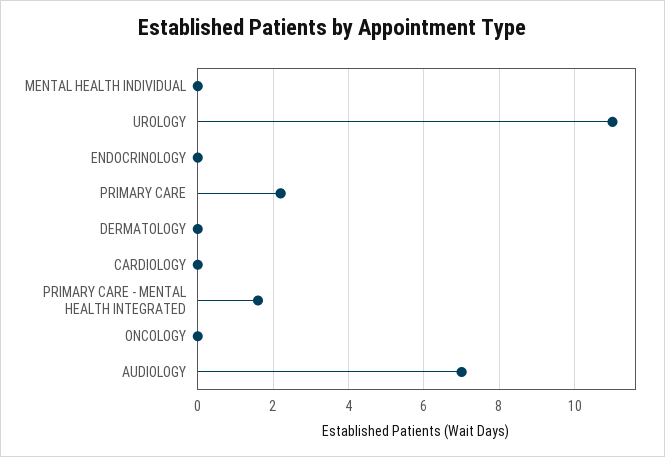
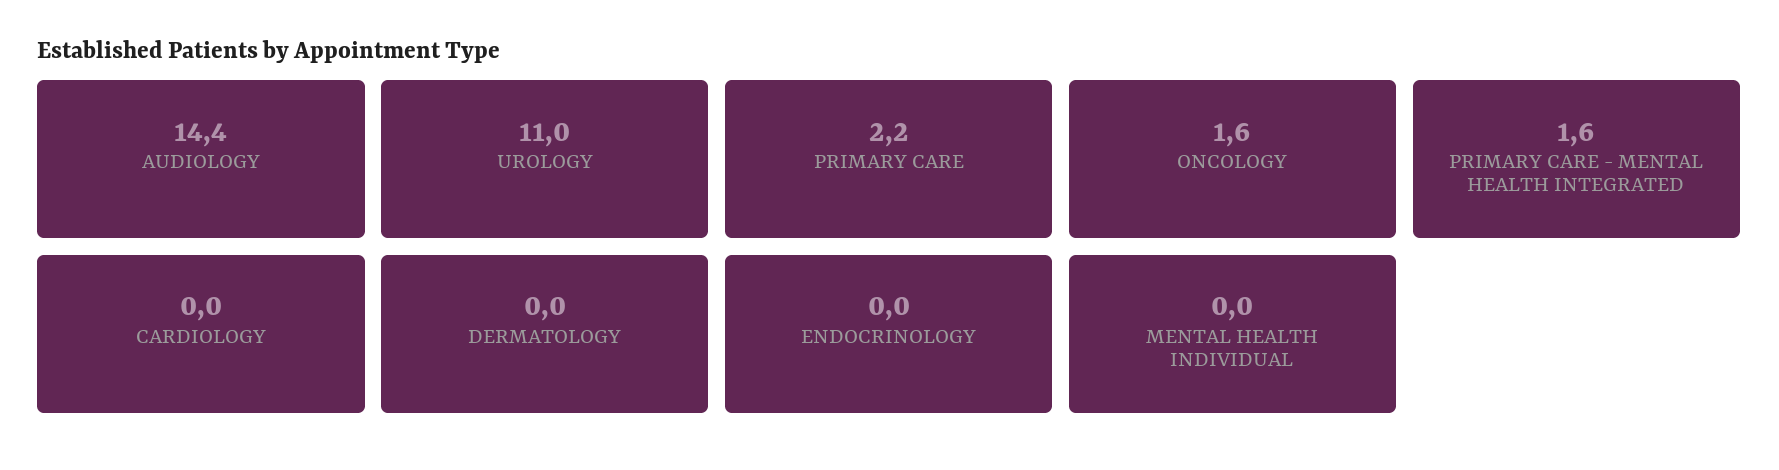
ONCOLOGY: 0 -> 1.6
AUDIOLOGY: 7 -> 14.4

